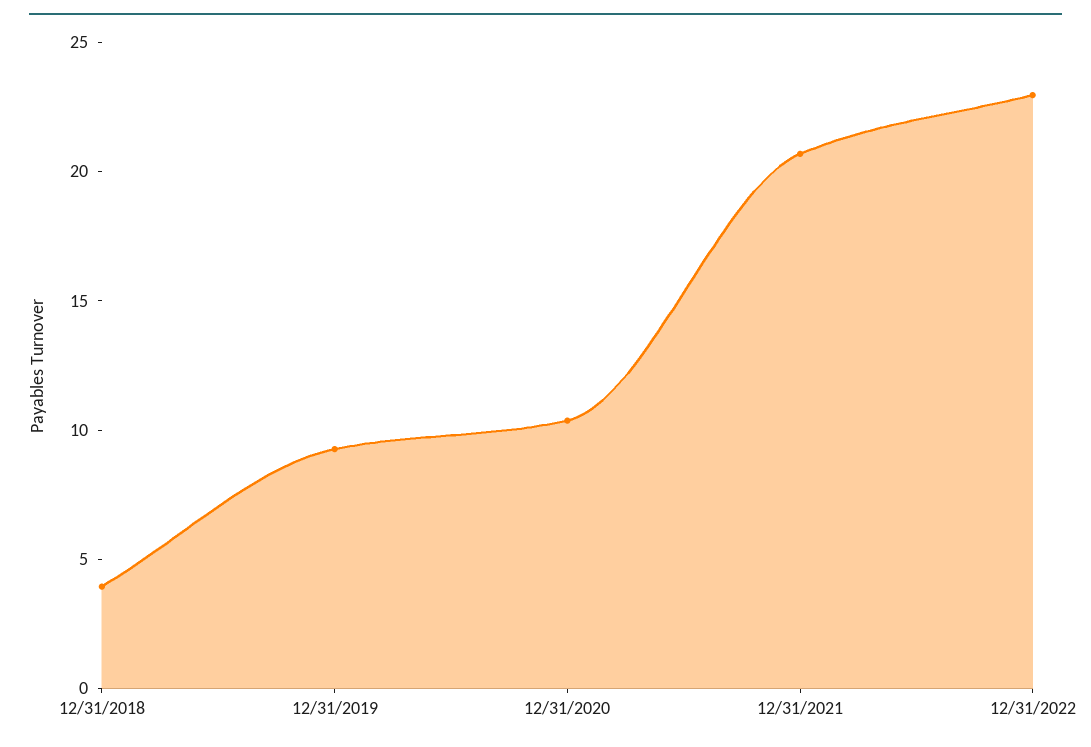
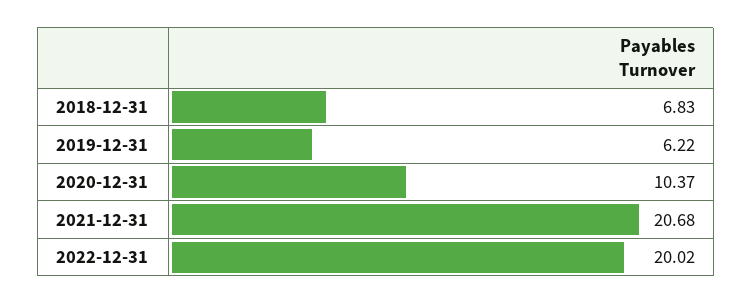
12/31/2018: 4 -> 6.83
12/31/2019: 9 -> 6.22
12/31/2022: 23 -> 20.02

